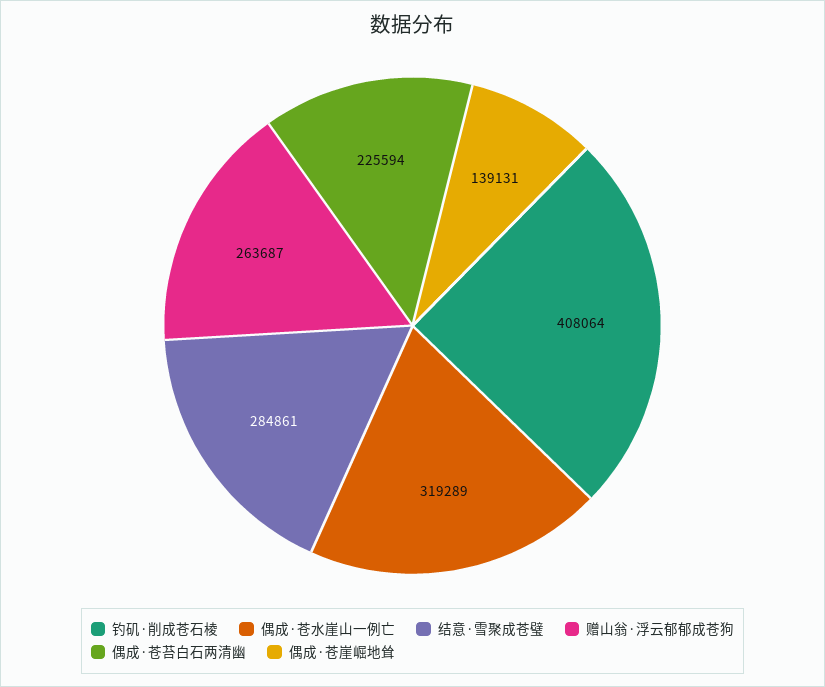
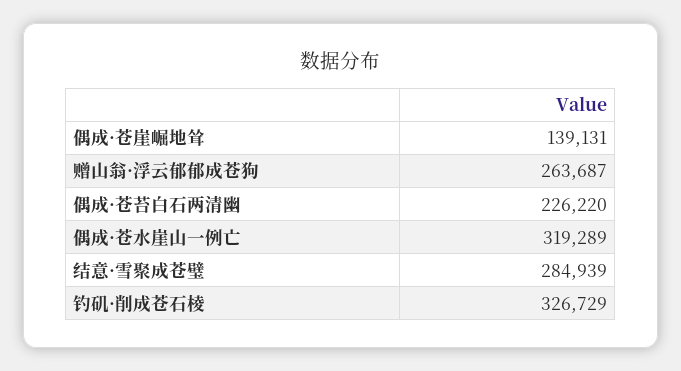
钓矶·削成苍石棱: 408064 -> 326729
结意·雪聚成苍璧: 284861 -> 284939
偶成·苍苔白石两清幽: 225594 -> 226220

